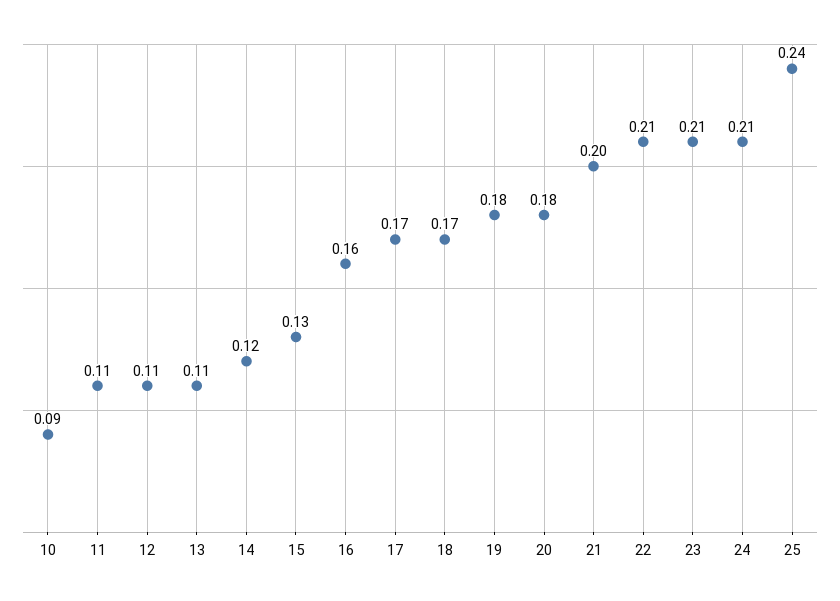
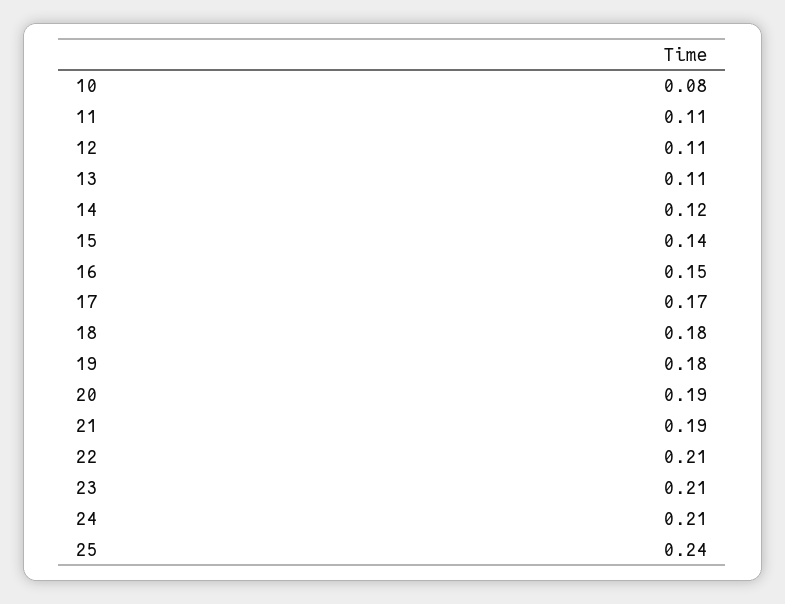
10: 0.09 -> 0.08
15: 0.13 -> 0.14
16: 0.16 -> 0.15
18: 0.17 -> 0.18
20: 0.18 -> 0.19
21: 0.2 -> 0.19

